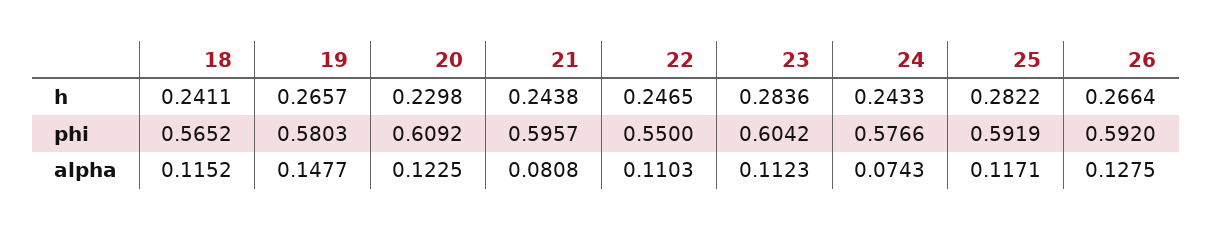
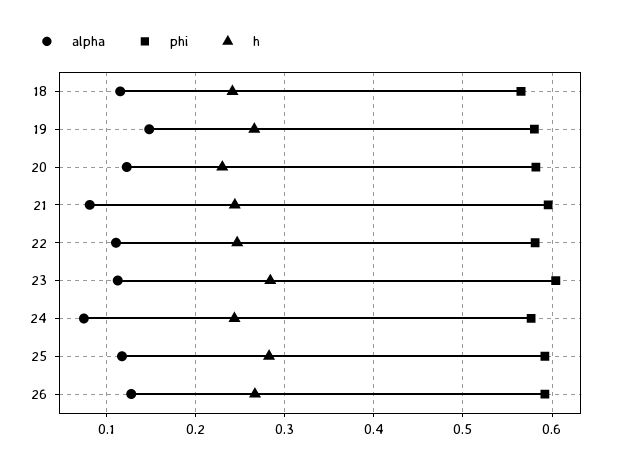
phi, 20: 0.6092 -> 0.58
phi, 22: 0.55 -> 0.58

